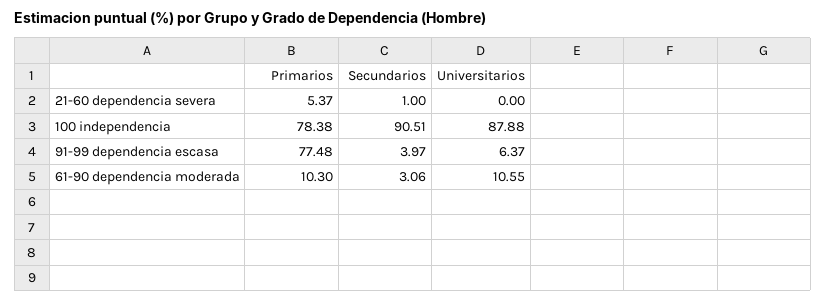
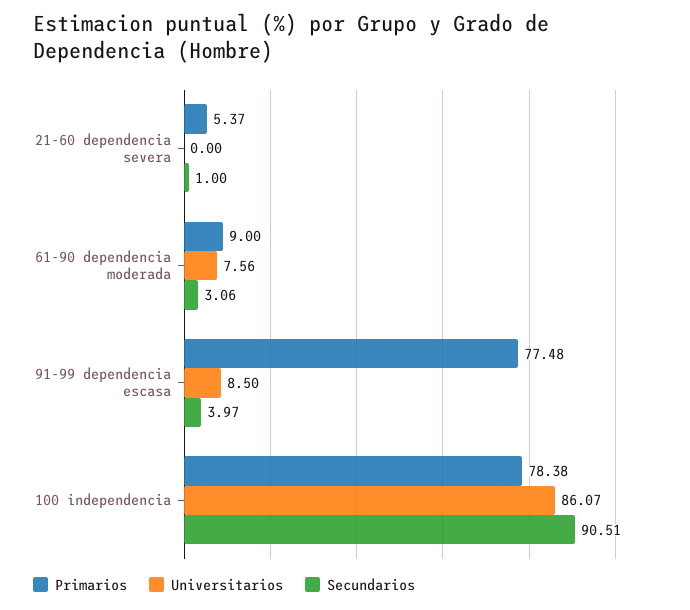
Universitarios, 100 independencia: 87.88 -> 86.07
Universitarios, 91-99 dependencia escasa: 6.37 -> 8.5
Primarios, 61-90 dependencia moderada: 10.3 -> 9
Universitarios, 61-90 dependencia moderada: 10.55 -> 7.56

